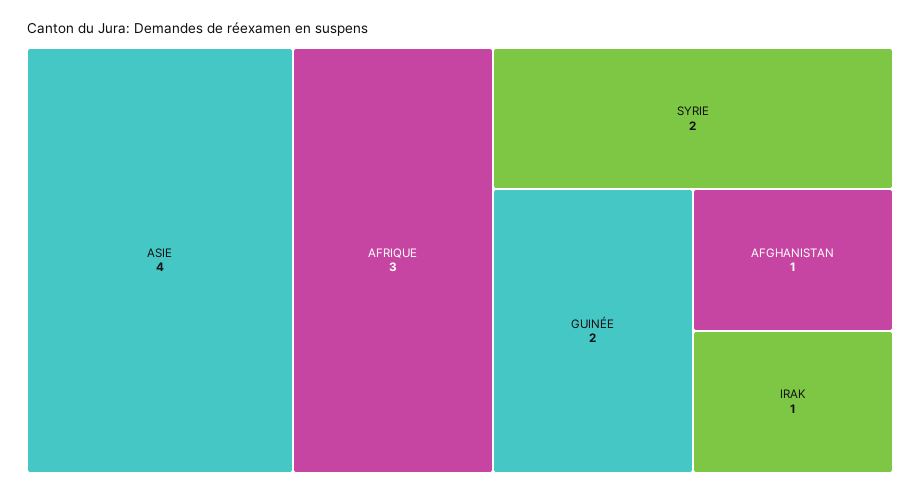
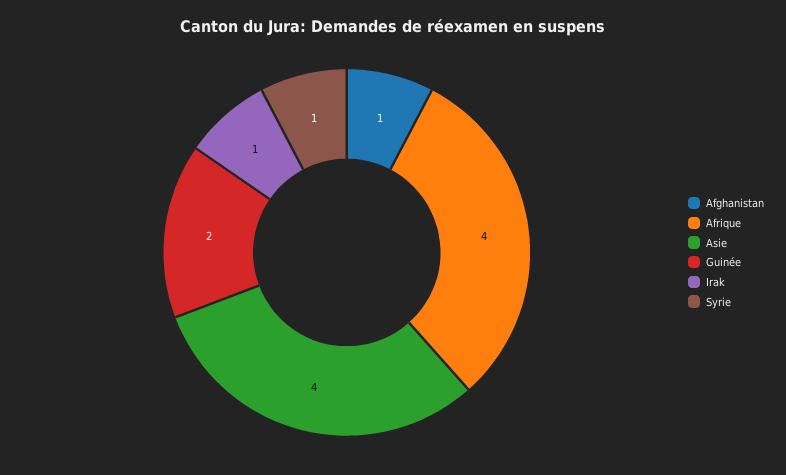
AFRIQUE: 3 -> 4
SYRIE: 2 -> 1

